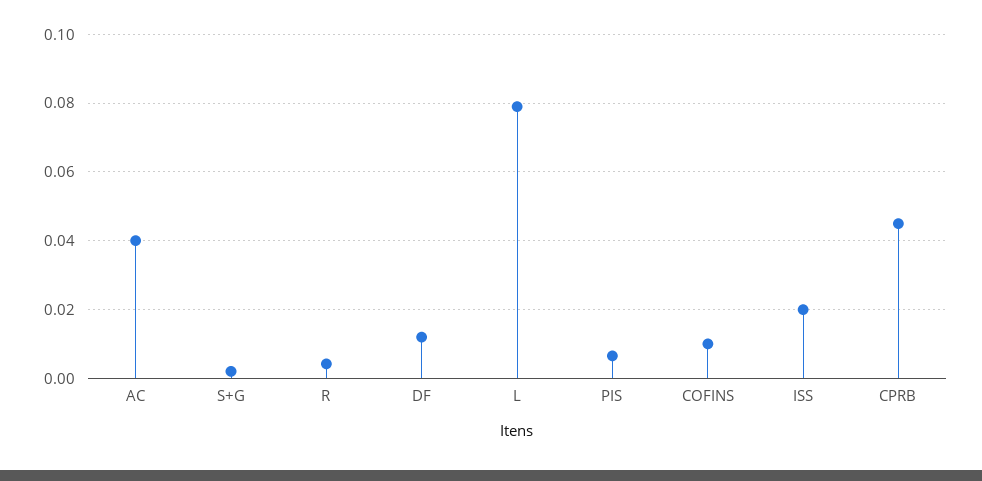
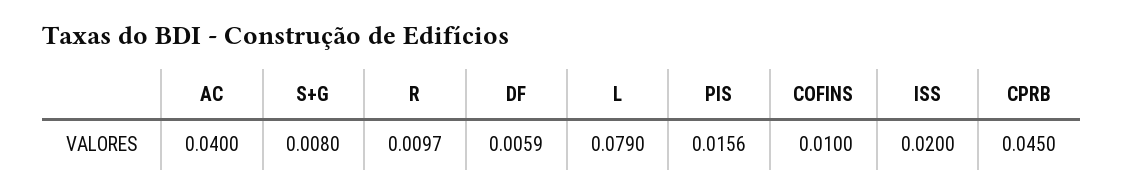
S+G: 0.002 -> 0.008
R: 0.004 -> 0.0097
DF: 0.012 -> 0.0059
PIS: 0.006 -> 0.0156

